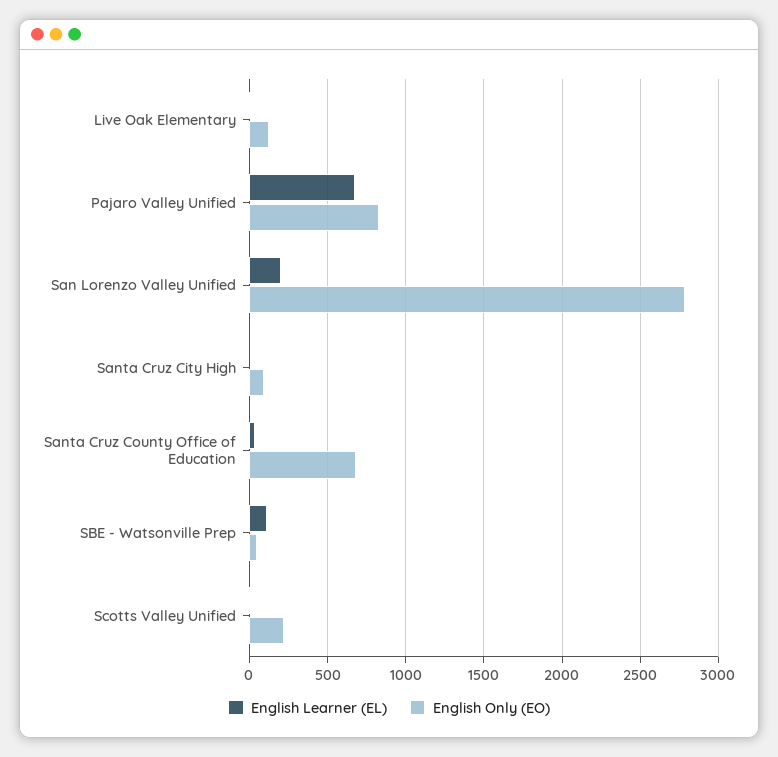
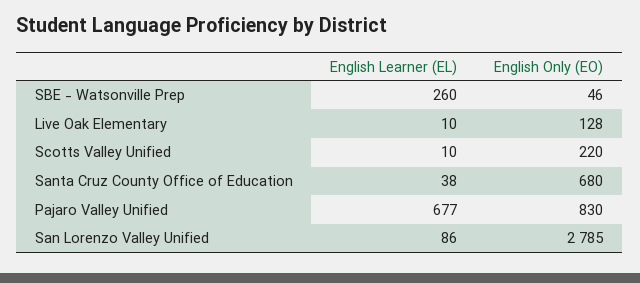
English Learner (EL), San Lorenzo Valley Unified: 200 -> 86
English Learner (EL), Santa Cruz City High: 0 -> none
English Only (EO), Santa Cruz City High: 100 -> none
English Learner (EL), SBE - Watsonville Prep: 100 -> 260

